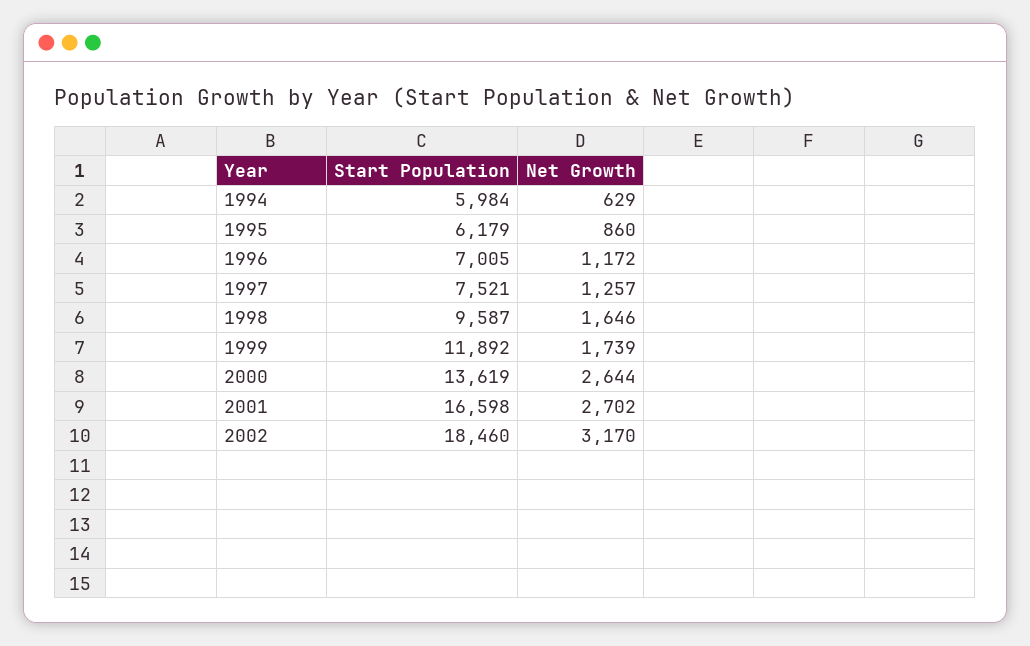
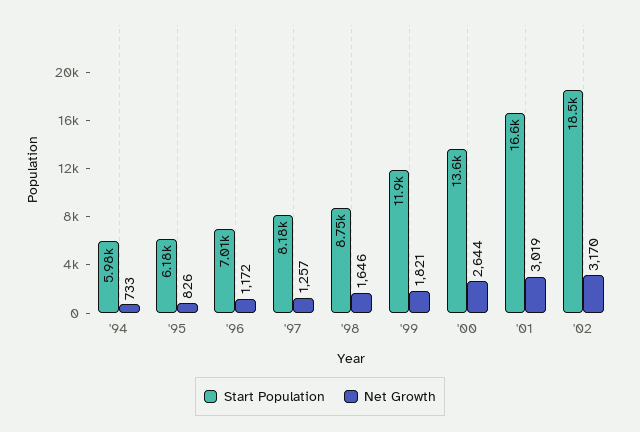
Net Growth, 1994: 629 -> 733
Net Growth, 1995: 860 -> 826
Start Population, 1997: 7521 -> 8180
Start Population, 1998: 9587 -> 8750
Net Growth, 1999: 1739 -> 1821
Net Growth, 2001: 2702 -> 3019

